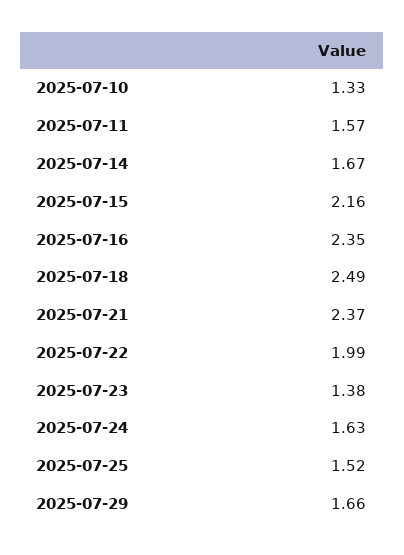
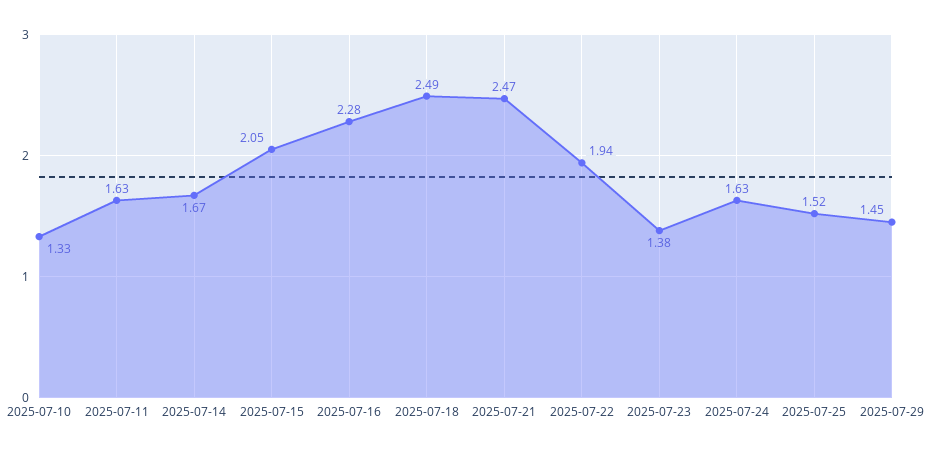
2025-07-11: 1.57 -> 1.63
2025-07-15: 2.16 -> 2.05
2025-07-16: 2.35 -> 2.28
2025-07-21: 2.37 -> 2.47
2025-07-22: 1.99 -> 1.94
2025-07-29: 1.66 -> 1.45

